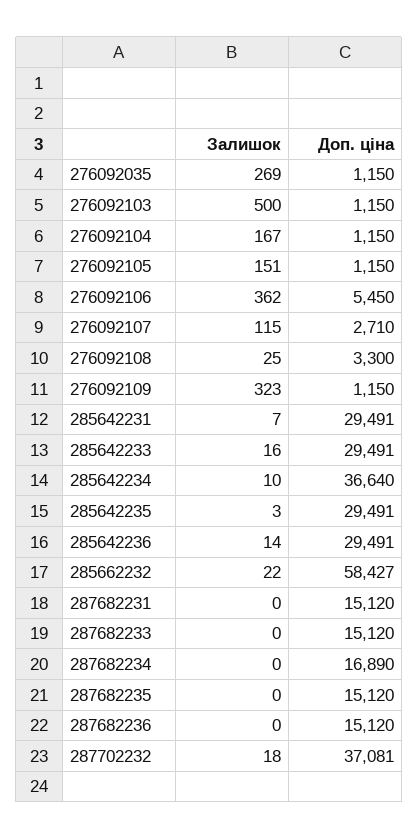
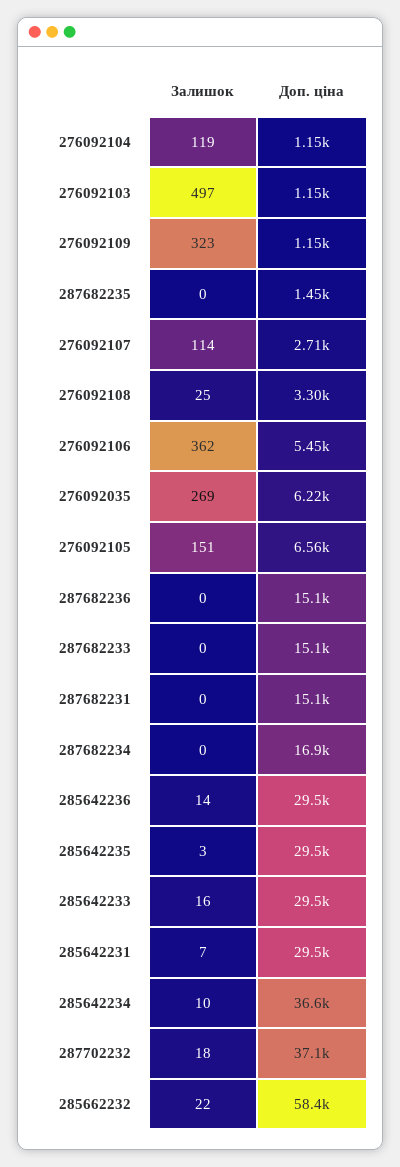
Доп. ціна, 276092035: 1150 -> 6220
Залишок, 276092103: 500 -> 497
Залишок, 276092104: 167 -> 119
Доп. ціна, 276092105: 1150 -> 6560
Залишок, 276092107: 115 -> 114
Доп. ціна, 287682235: 15120 -> 1450

